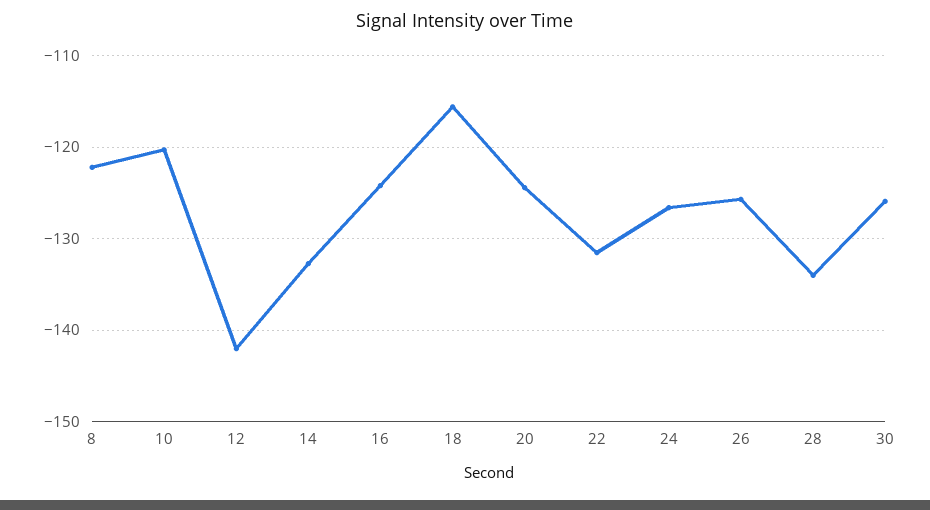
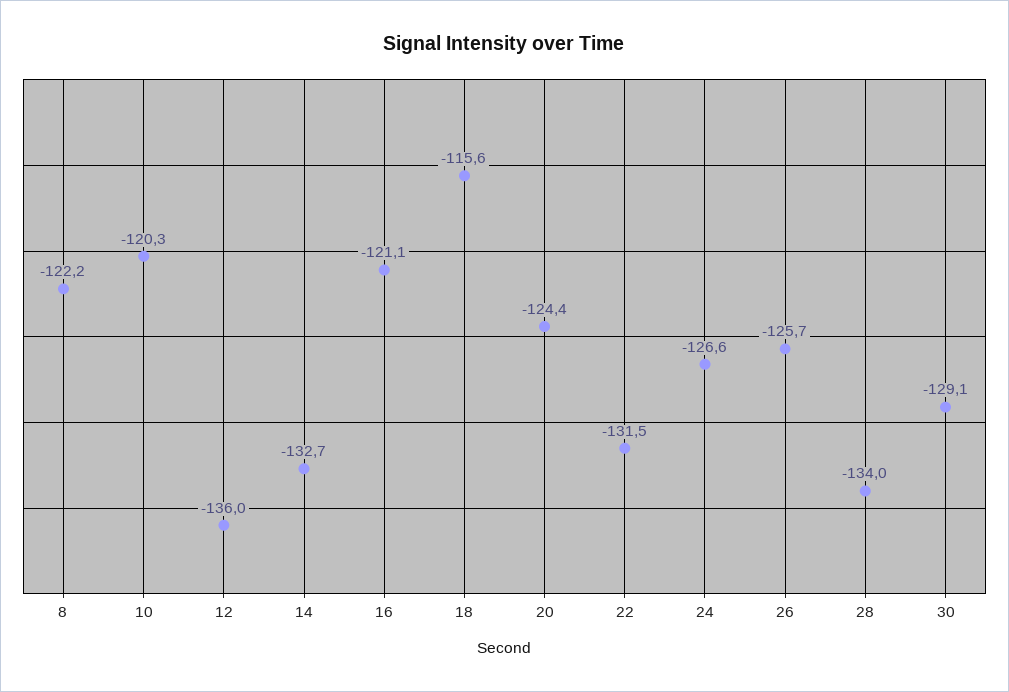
12: -142 -> -136
16: -124 -> -121.1
30: -126 -> -129.1

